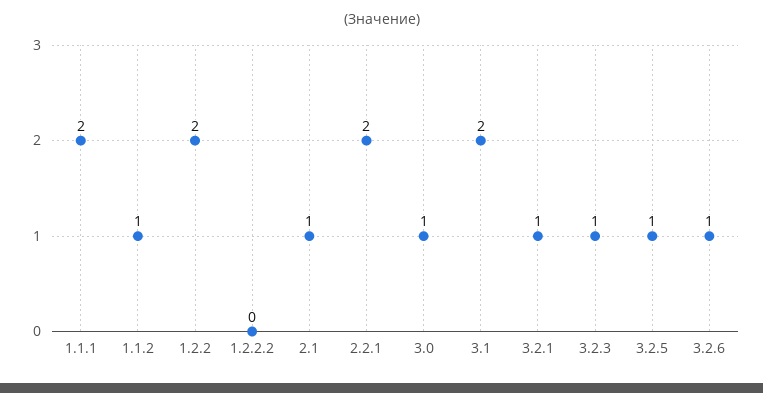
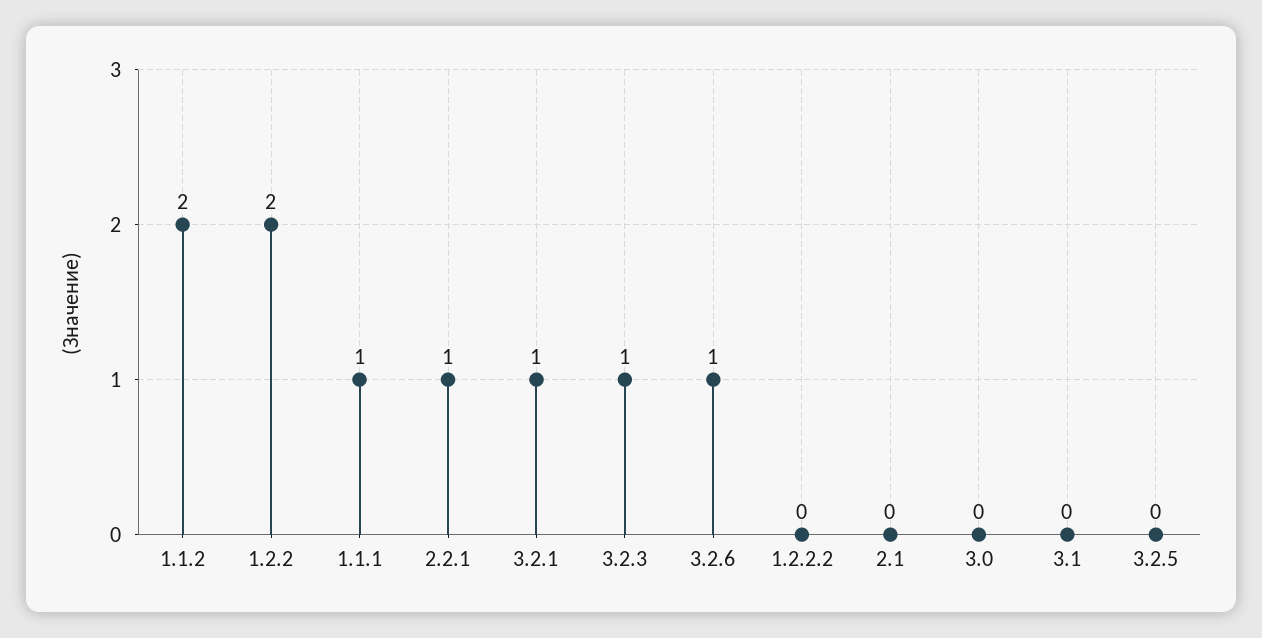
1.1.1: 2 -> 1
1.1.2: 1 -> 2
2.1: 1 -> 0
2.2.1: 2 -> 1
3.0: 1 -> 0
3.1: 2 -> 0
3.2.5: 1 -> 0

